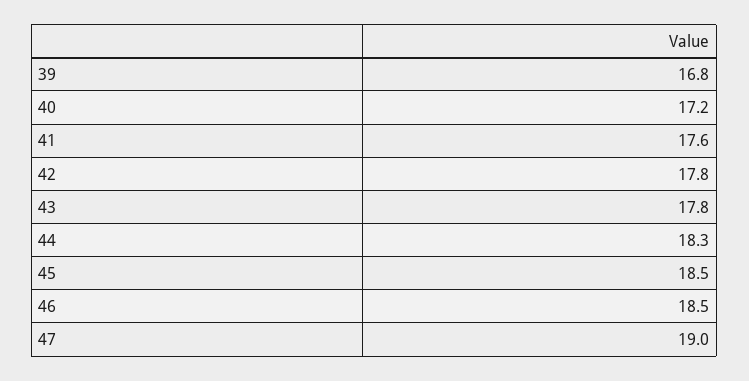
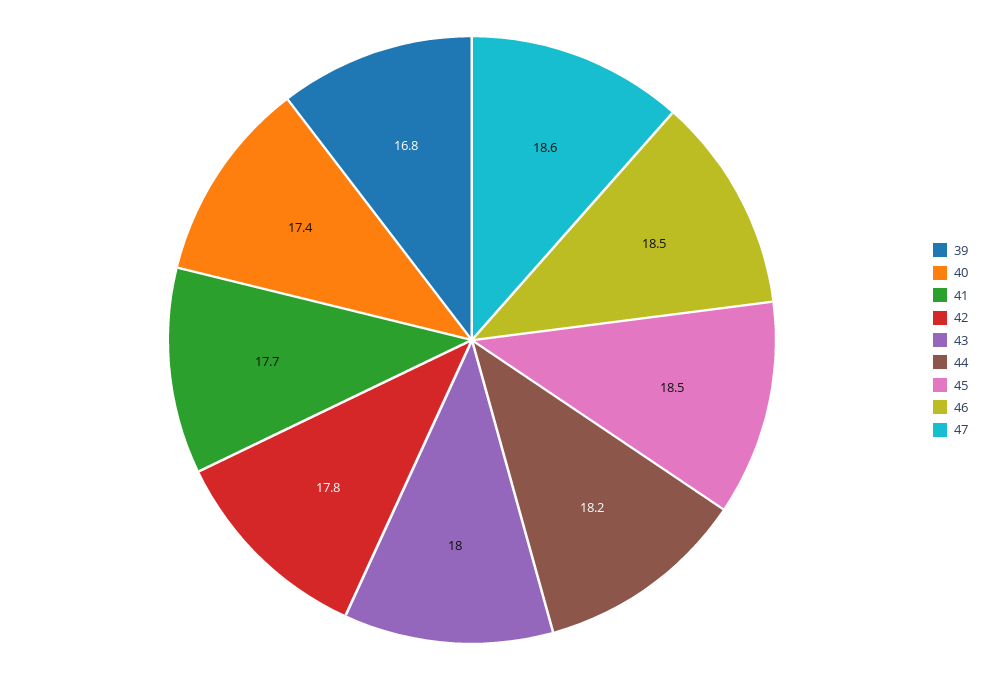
40: 17.2 -> 17.4
41: 17.6 -> 17.7
43: 17.8 -> 18
44: 18.3 -> 18.2
47: 19 -> 18.6

